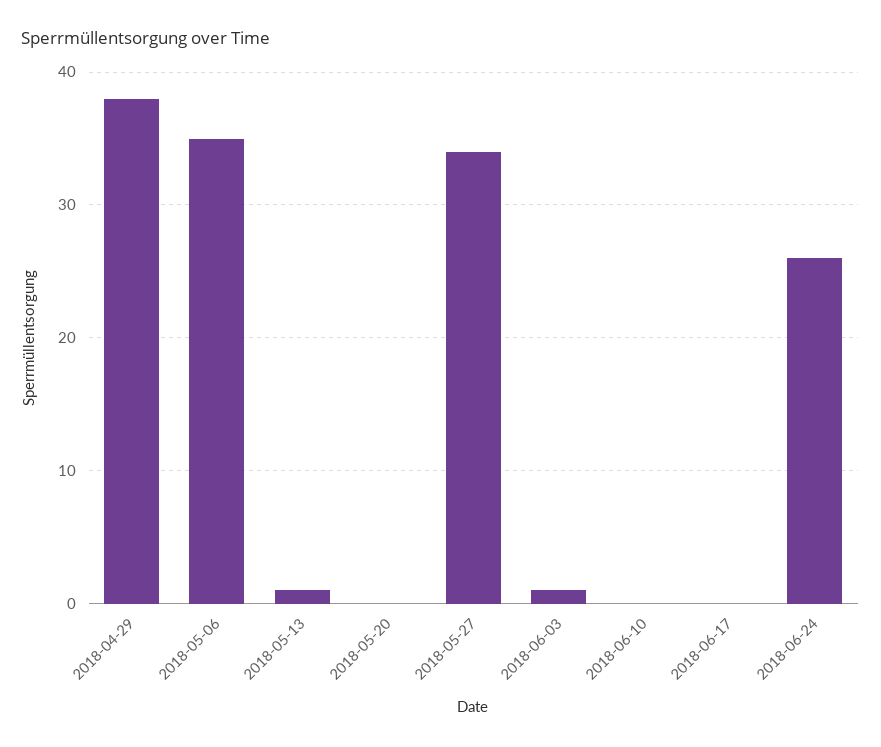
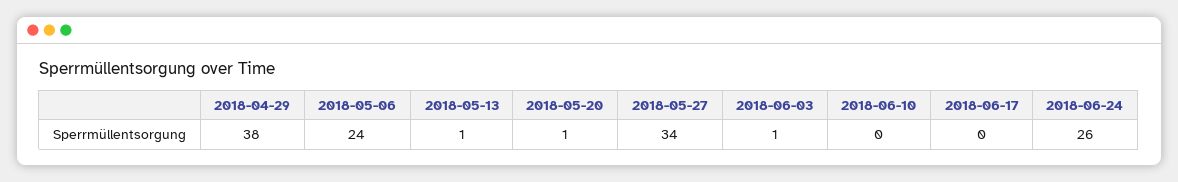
2018-05-06: 35 -> 24
2018-05-20: 0 -> 1

